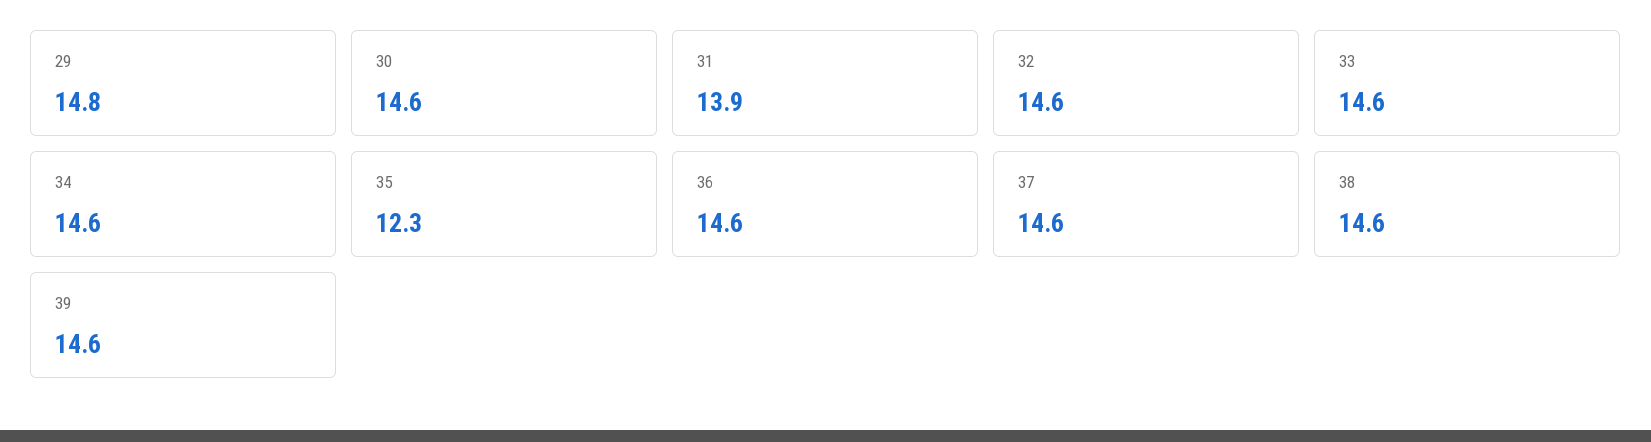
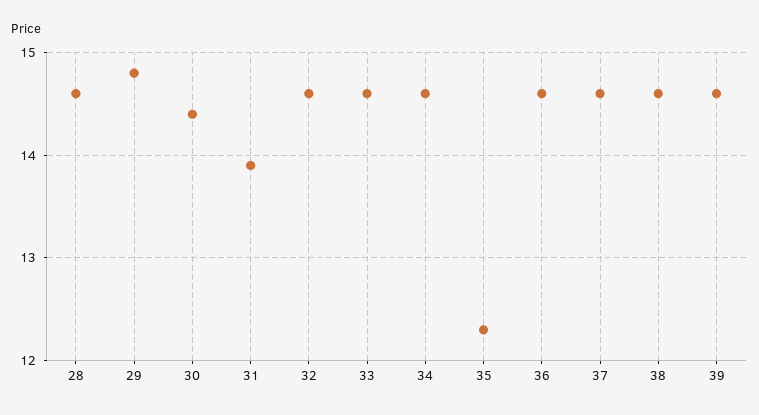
30: 14.6 -> 14.4
28: none -> 14.6

